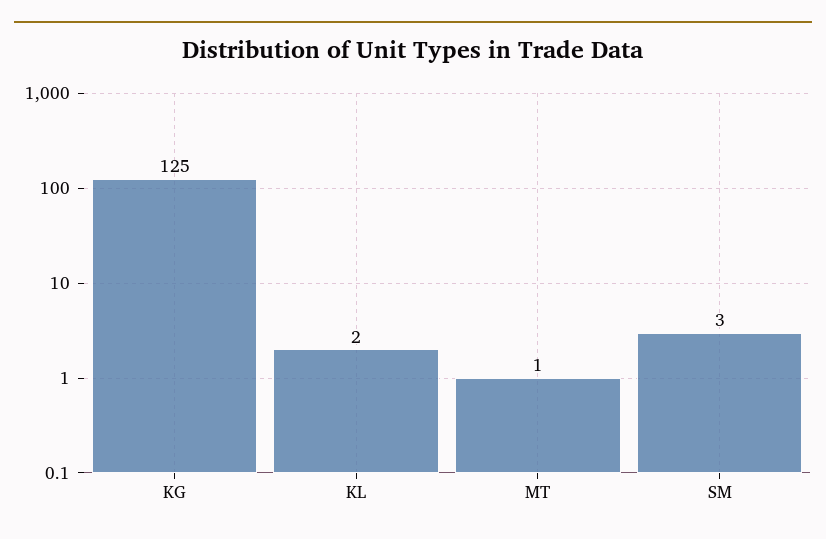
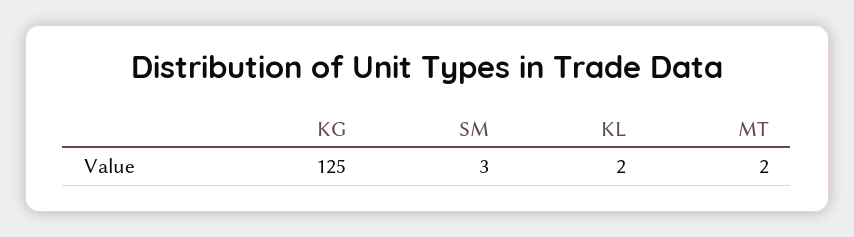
MT: 1 -> 2

